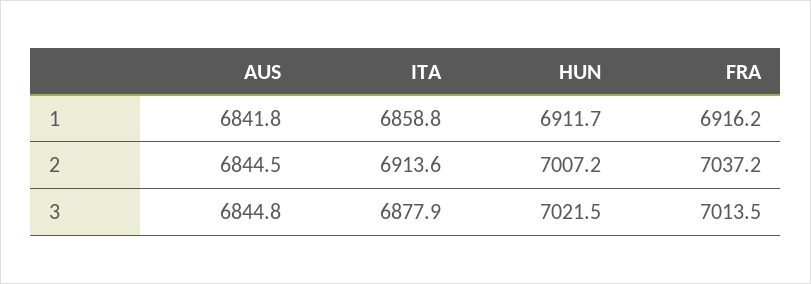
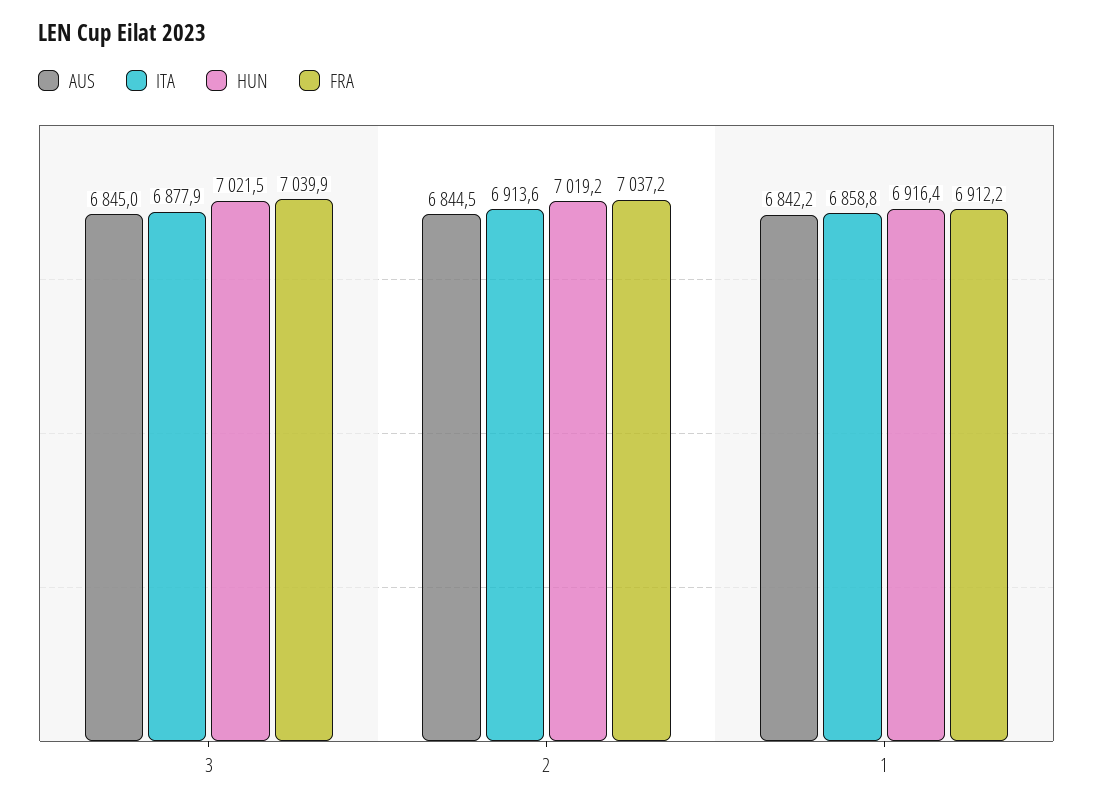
AUS, 1: 6841.8 -> 6842.2
HUN, 1: 6911.7 -> 6916.4
FRA, 1: 6916.2 -> 6912.2
HUN, 2: 7007.2 -> 7019.2
AUS, 3: 6844.8 -> 6845
FRA, 3: 7013.5 -> 7039.9

